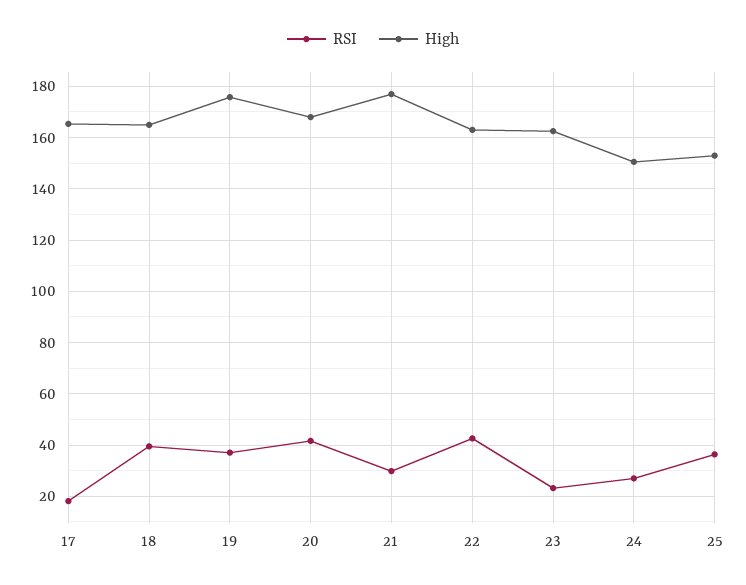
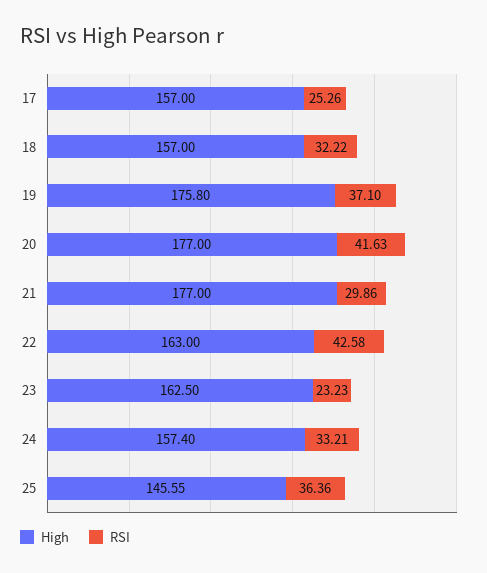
RSI, 17: 17.5 -> 25.26
High, 17: 165 -> 157
RSI, 18: 40 -> 32.22
High, 18: 165 -> 157
High, 20: 167.5 -> 177
RSI, 24: 27.5 -> 33.21
High, 24: 150 -> 157.4
High, 25: 152.5 -> 145.55

